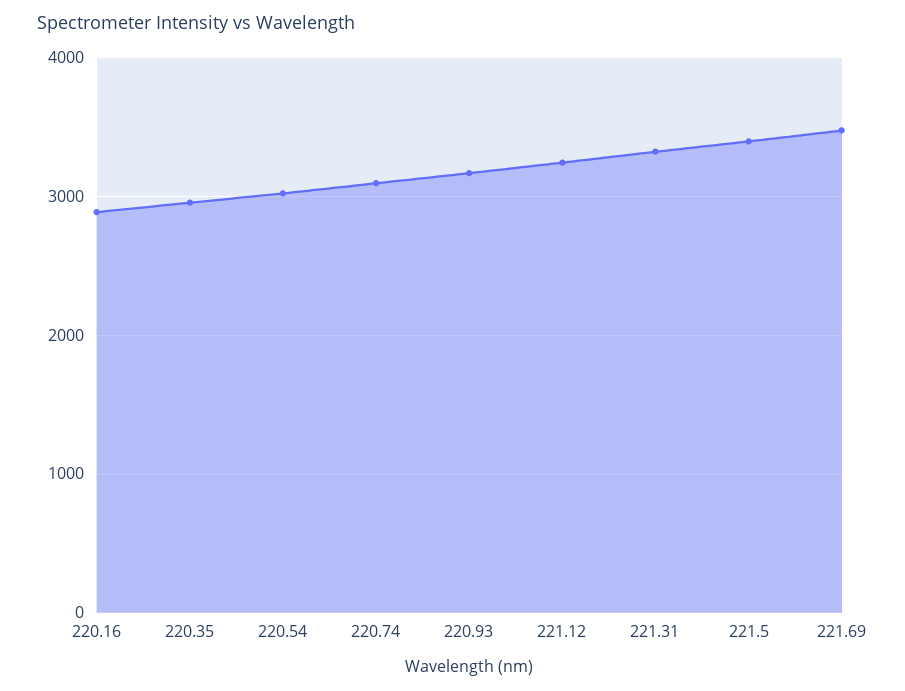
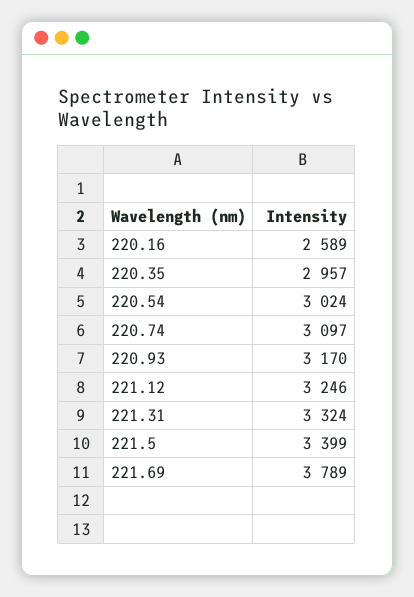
220.16: 2900 -> 2589
221.69: 3500 -> 3789

